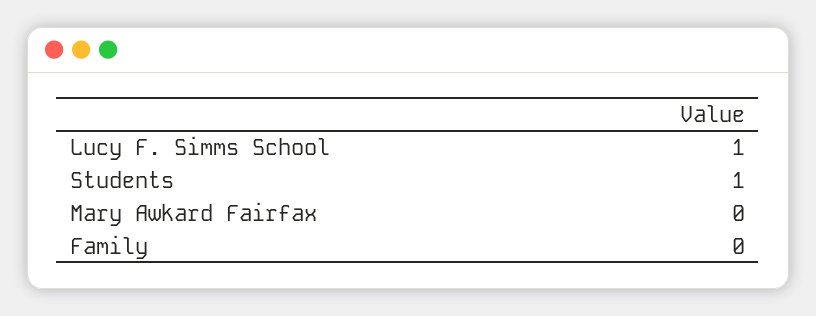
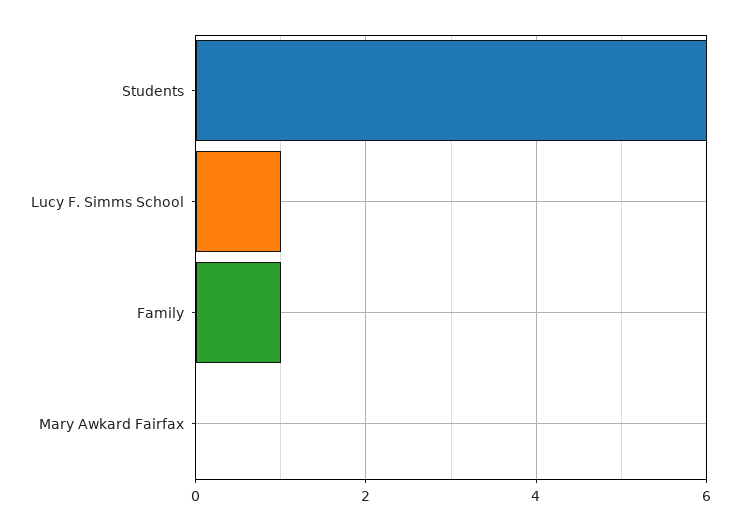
Students: 1 -> 6
Family: 0 -> 1

